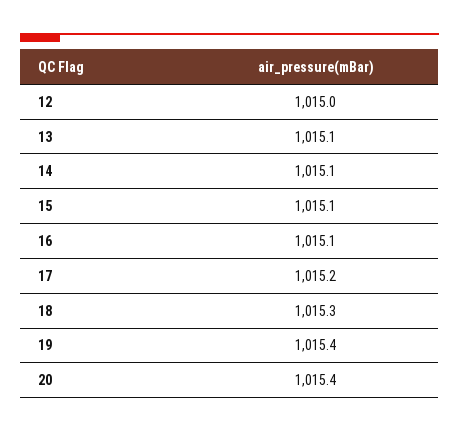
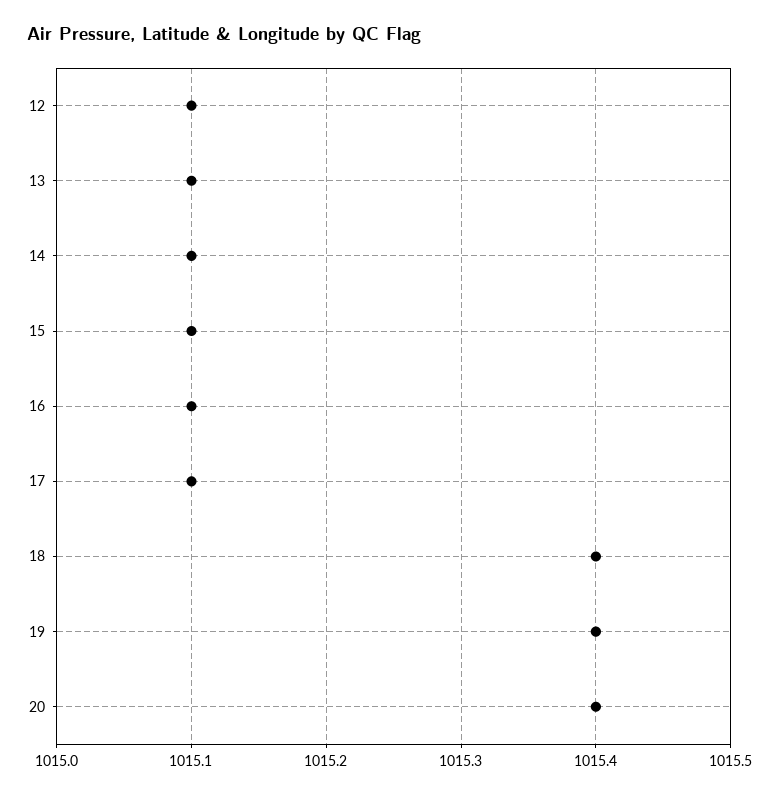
12: 1015 -> 1015.1
17: 1015.2 -> 1015.1
18: 1015.3 -> 1015.4

